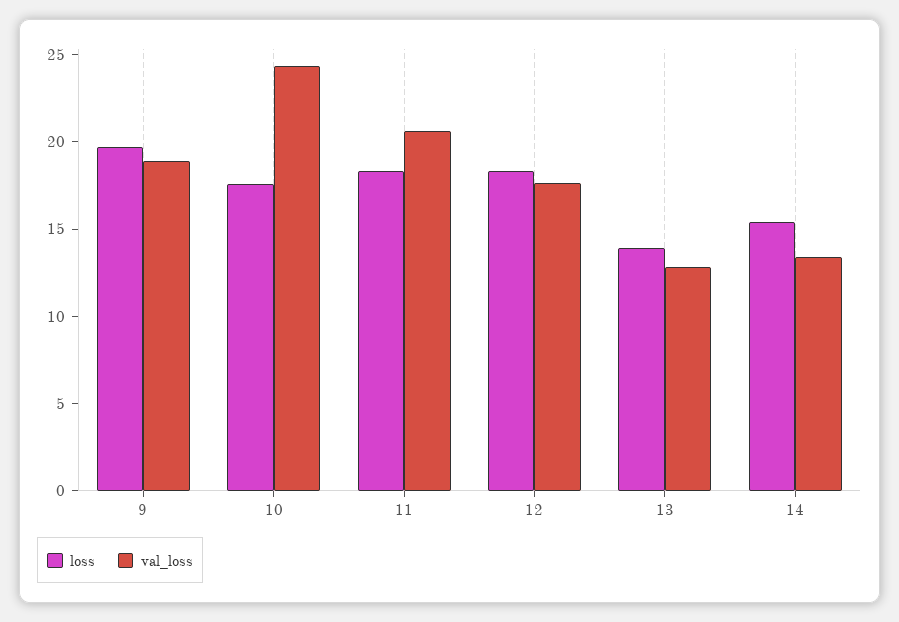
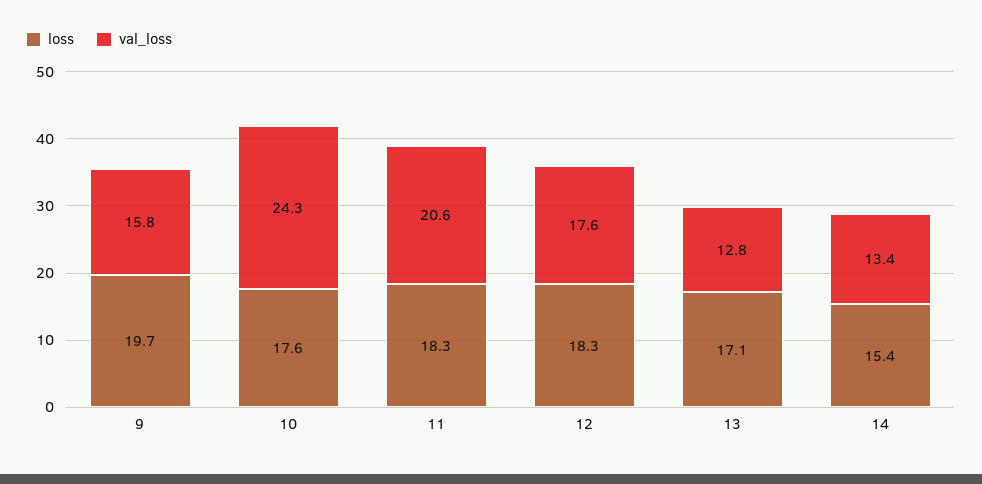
val_loss, 9: 19 -> 15.8
loss, 13: 14 -> 17.1

